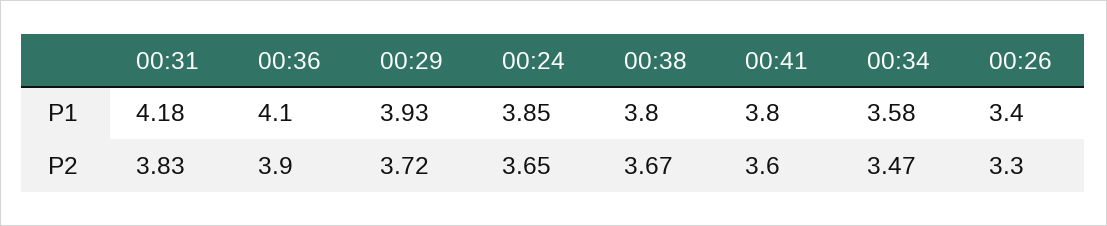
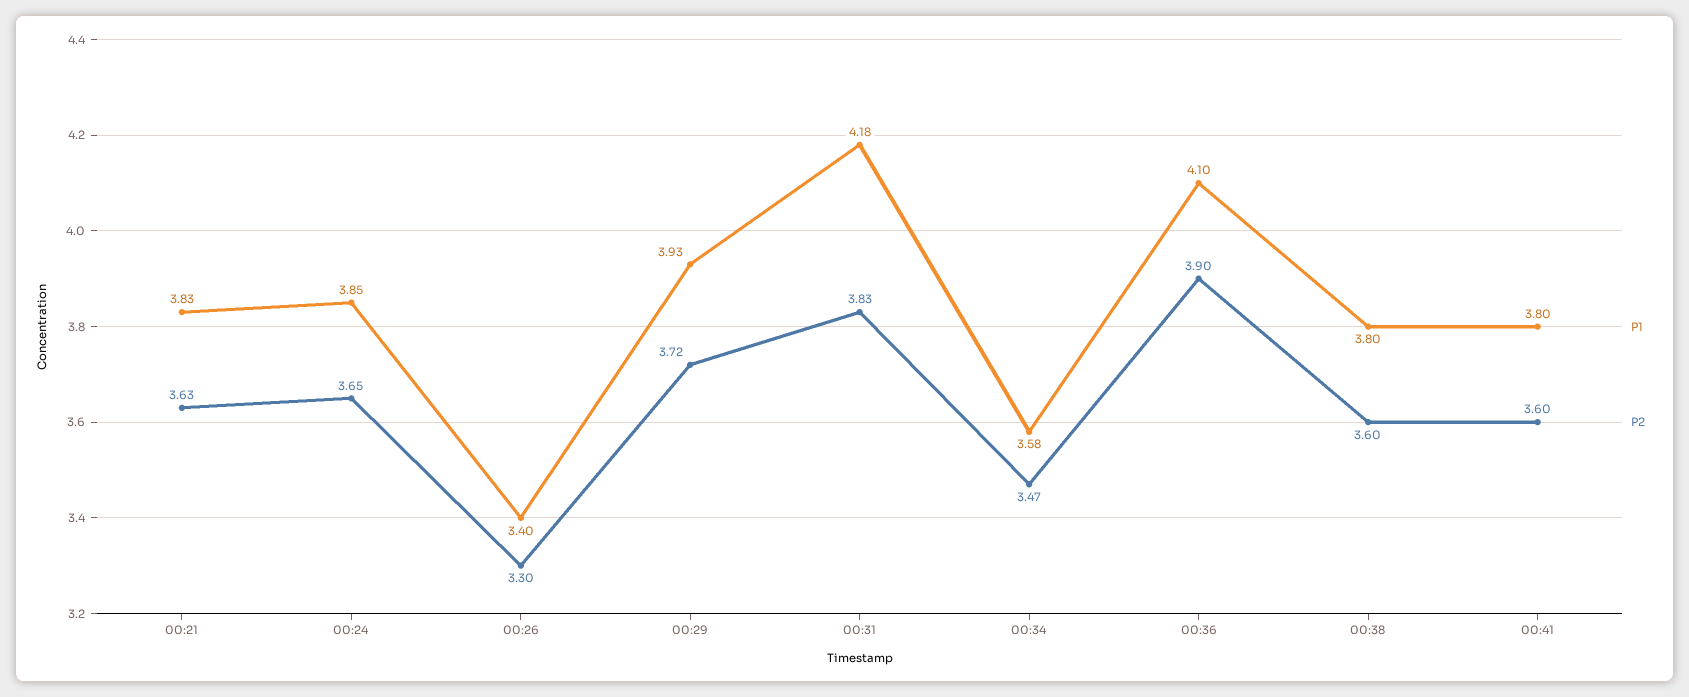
P2, 00:38: 3.67 -> 3.6
P1, 00:21: none -> 3.83
P2, 00:21: none -> 3.63

